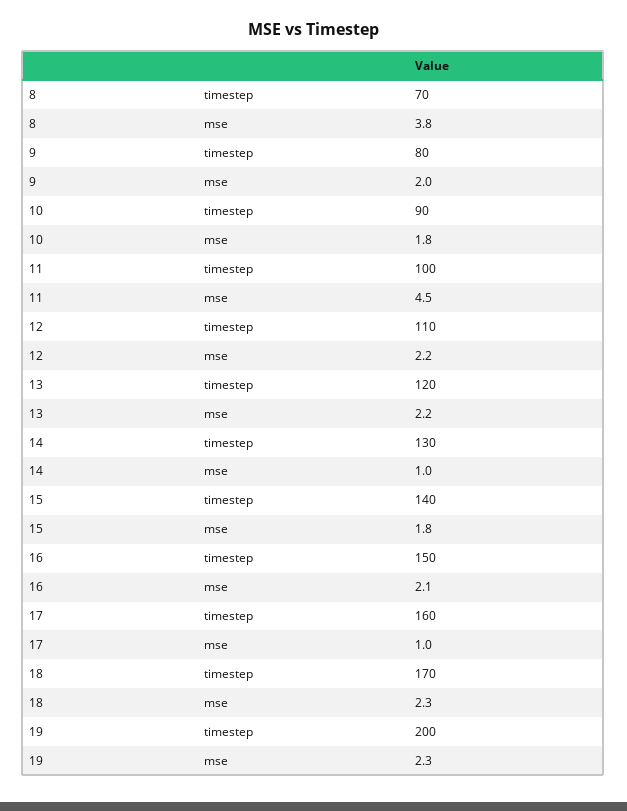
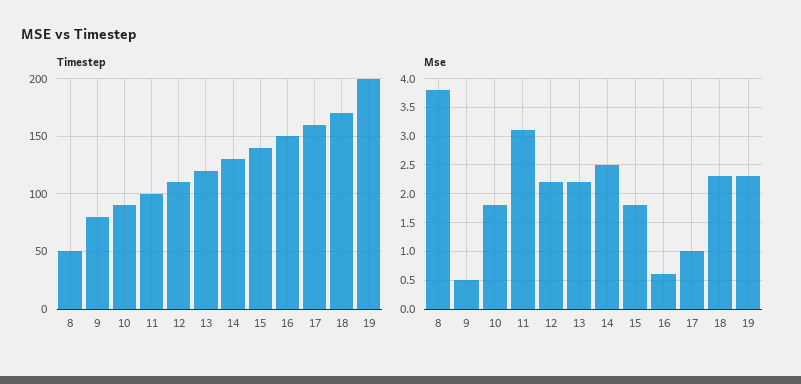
timestep, 8: 70 -> 50
mse, 9: 2 -> 0.5
mse, 11: 4.5 -> 3
mse, 14: 1 -> 2.5
mse, 16: 2.1 -> 0.5

